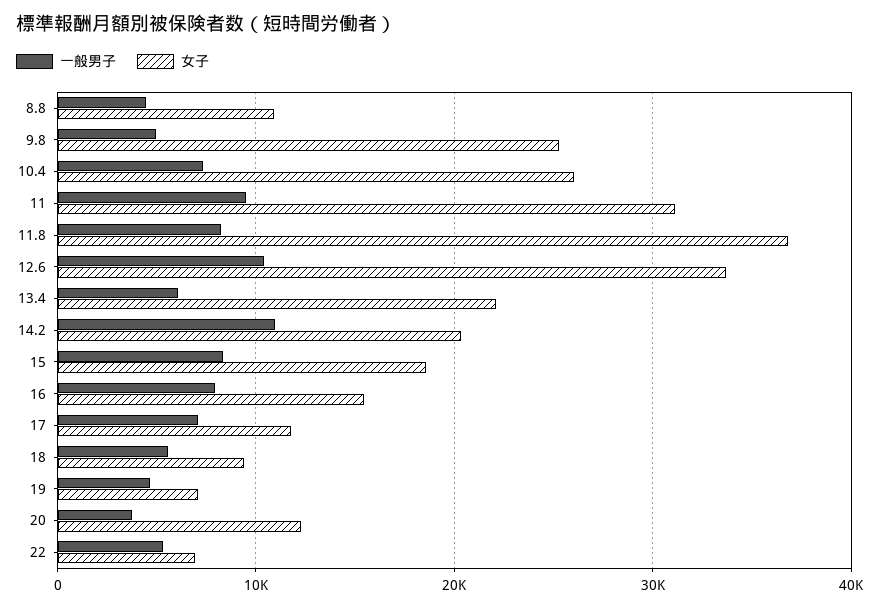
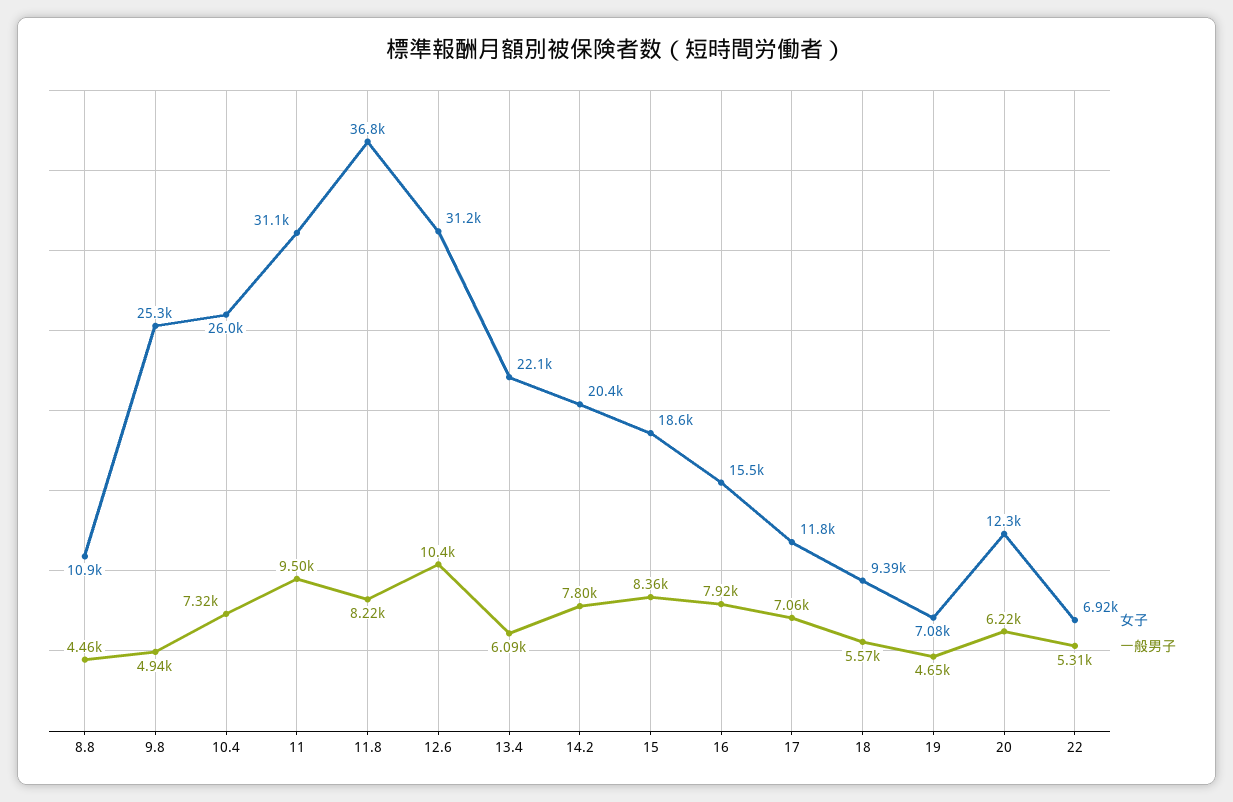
女子, 12.6: 34000 -> 31200
一般男子, 14.2: 11000 -> 7800
一般男子, 20: 4000 -> 6220

